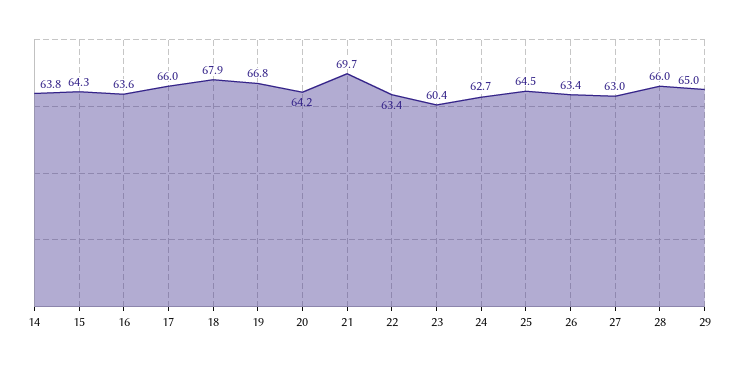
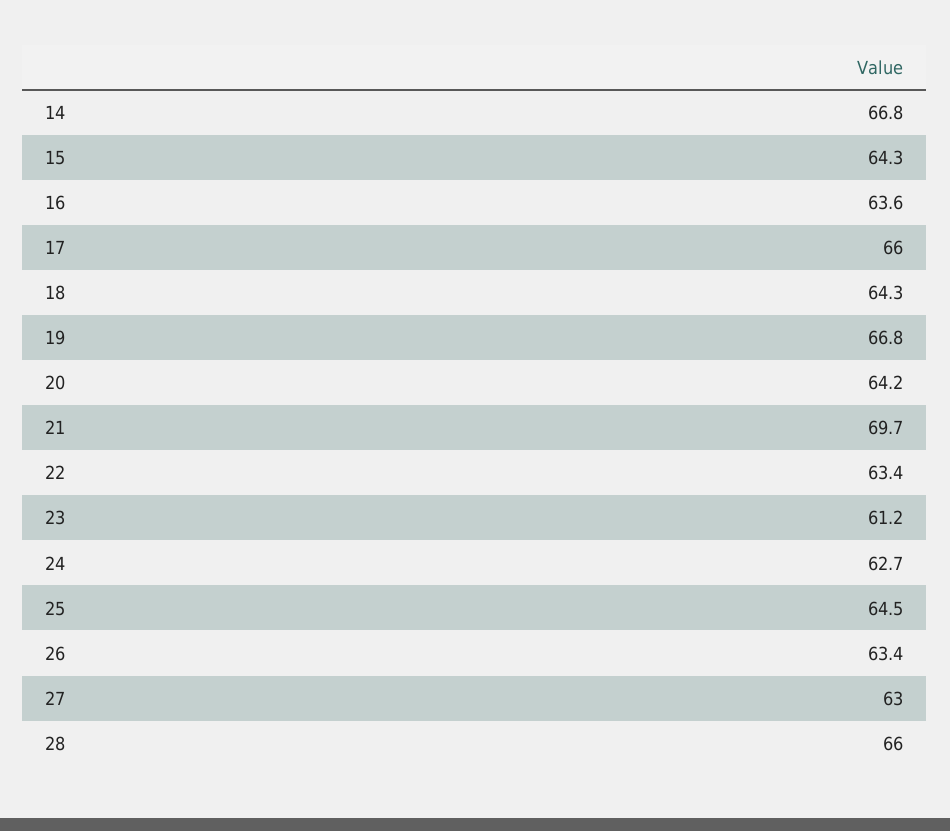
14: 63.8 -> 66.8
18: 67.9 -> 64.3
23: 60.4 -> 61.2
29: 65 -> none

